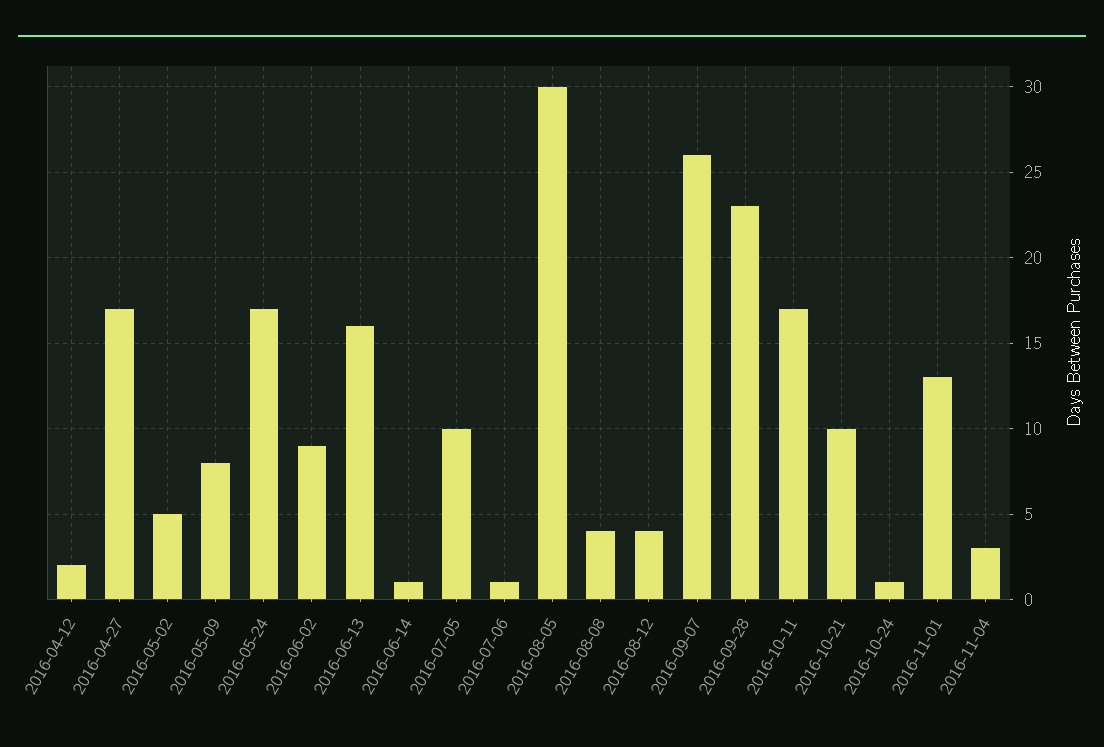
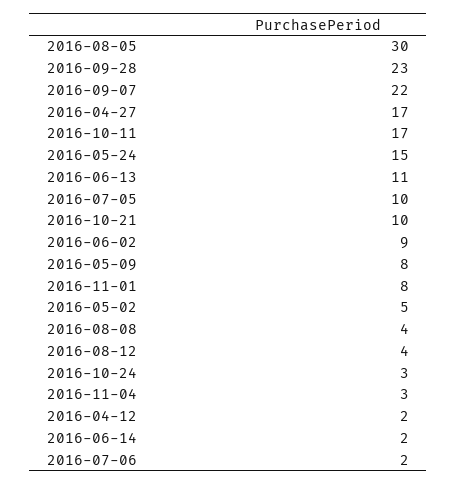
2016-05-24: 17 -> 15
2016-06-13: 16 -> 11
2016-06-14: 1 -> 2
2016-07-06: 1 -> 2
2016-09-07: 26 -> 22
2016-10-24: 1 -> 3
2016-11-01: 13 -> 8

